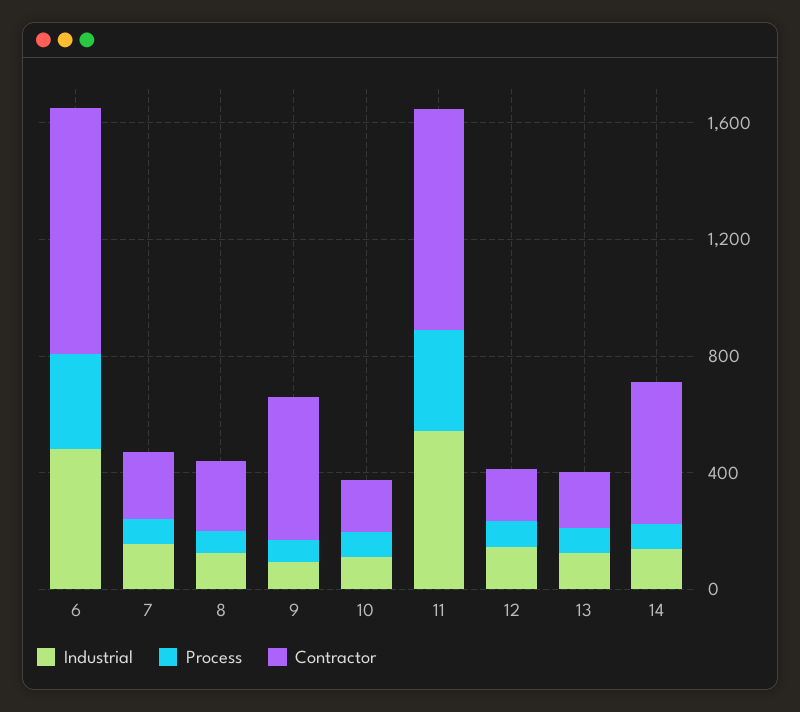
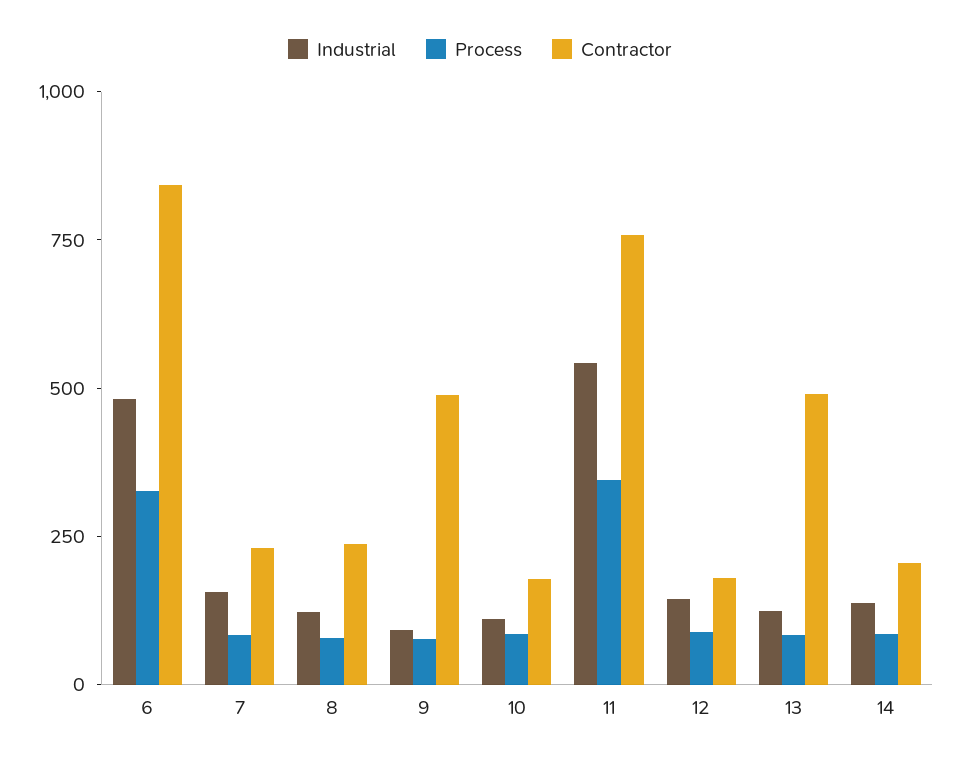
Contractor, 13: 200 -> 500
Contractor, 14: 500 -> 200

